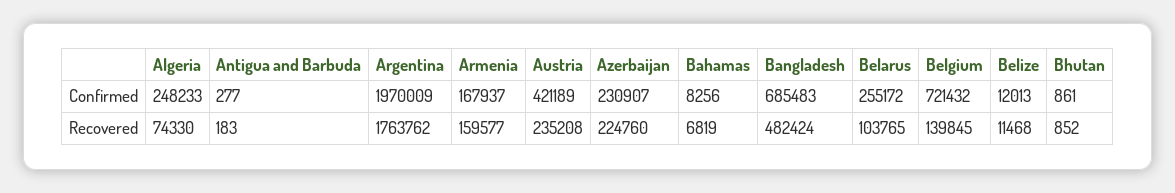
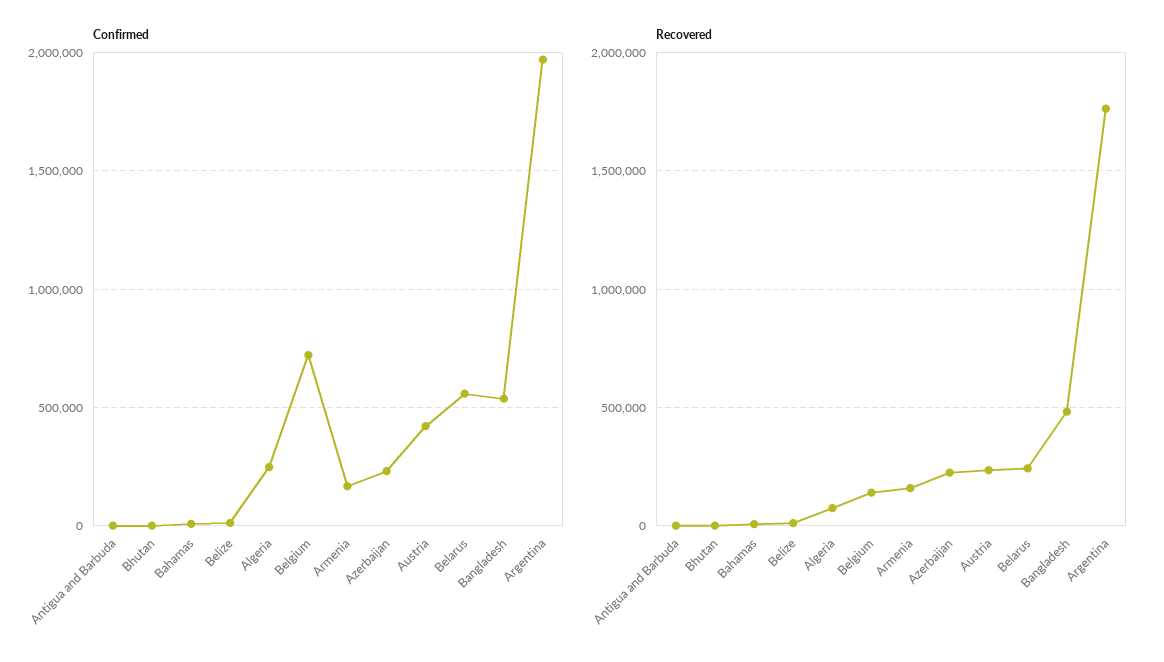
Confirmed, Bangladesh: 685483 -> 550000
Confirmed, Belarus: 255172 -> 550000
Recovered, Belarus: 103765 -> 250000

